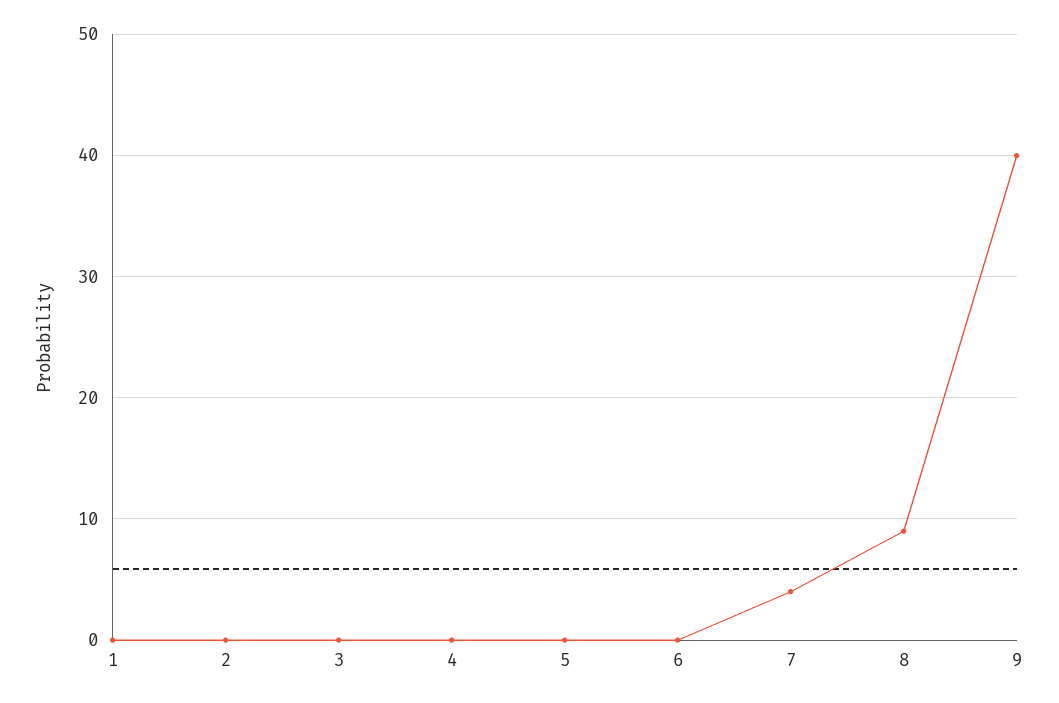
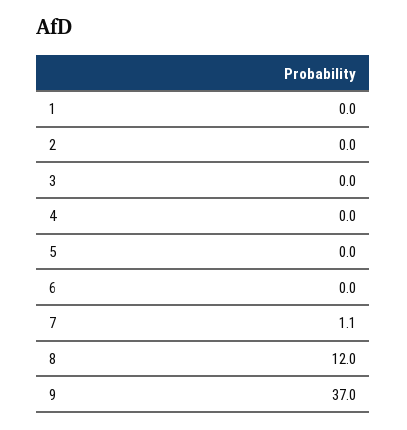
7: 4 -> 1.1
8: 9 -> 12
9: 40 -> 37

